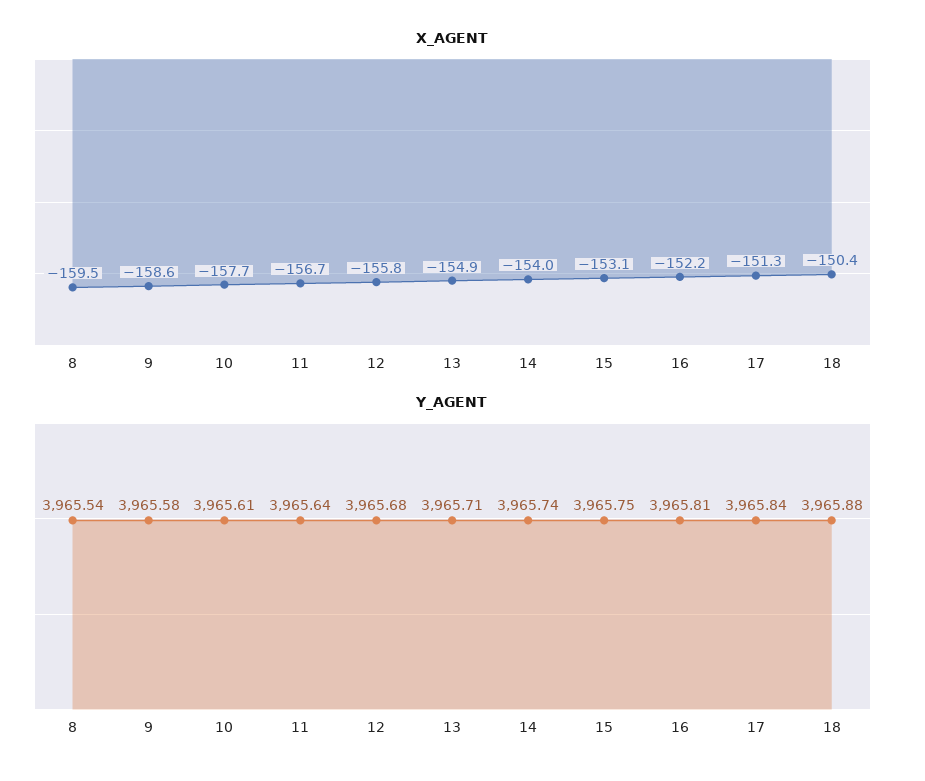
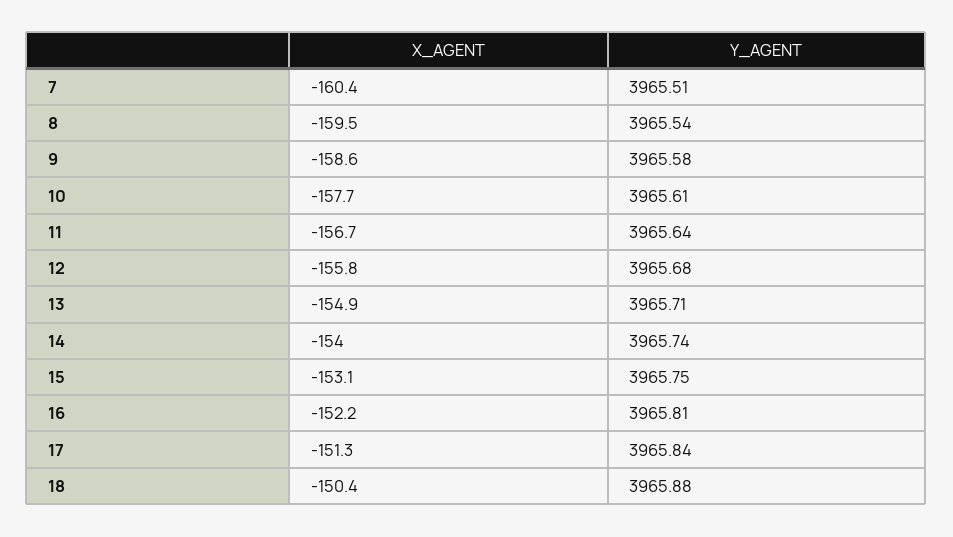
X_AGENT, 7: none -> -160.4
Y_AGENT, 7: none -> 3965.51

